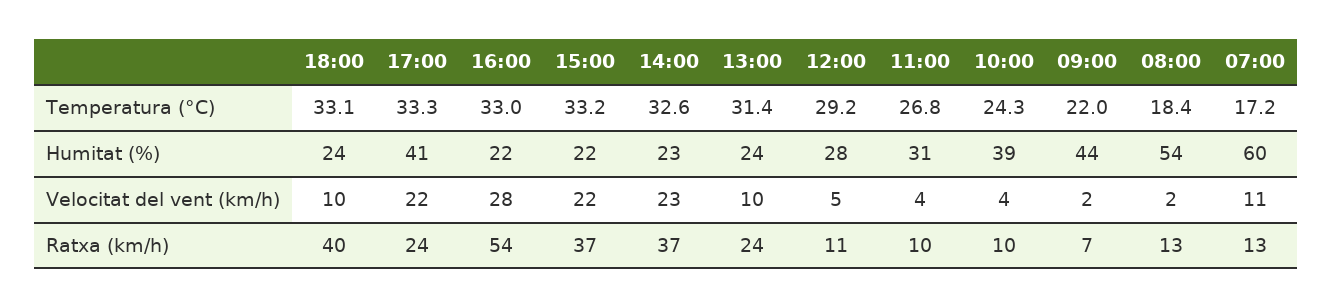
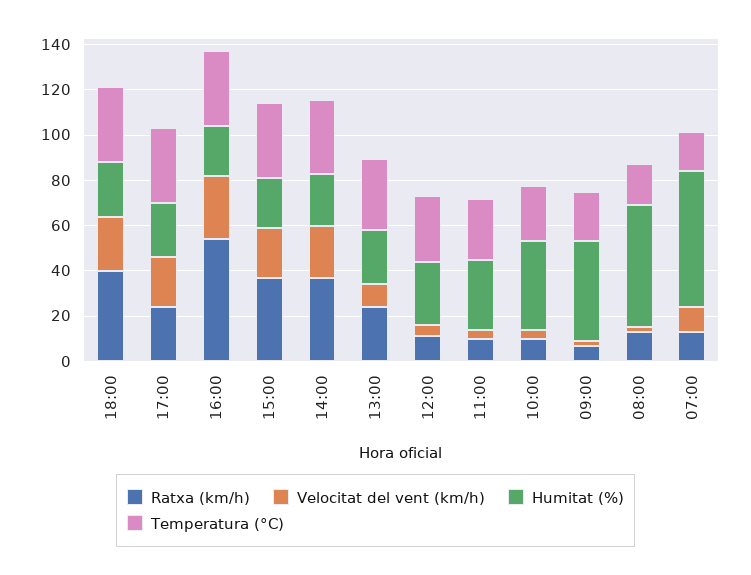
Humitat (%), 17:00: 41 -> 25
Velocitat del vent (km/h), 18:00: 10 -> 25

